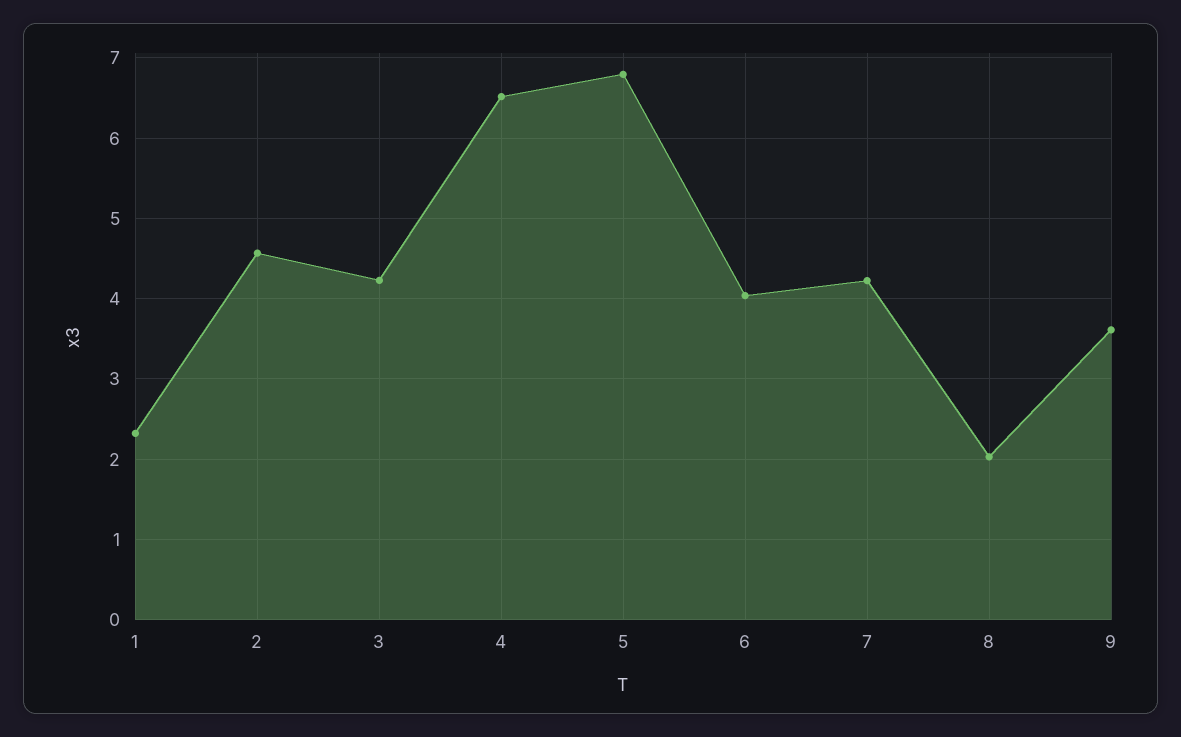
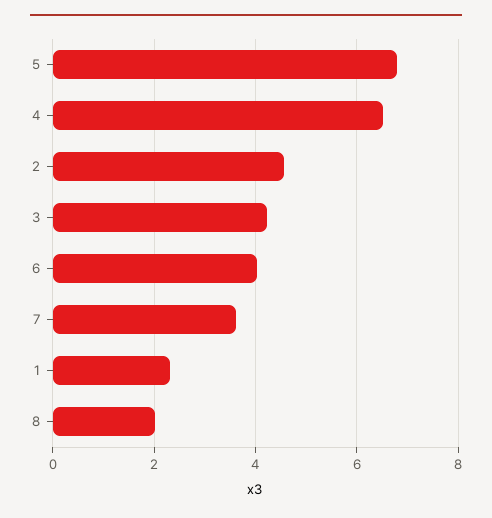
7: 4.2 -> 3.6
9: 3.6 -> none

